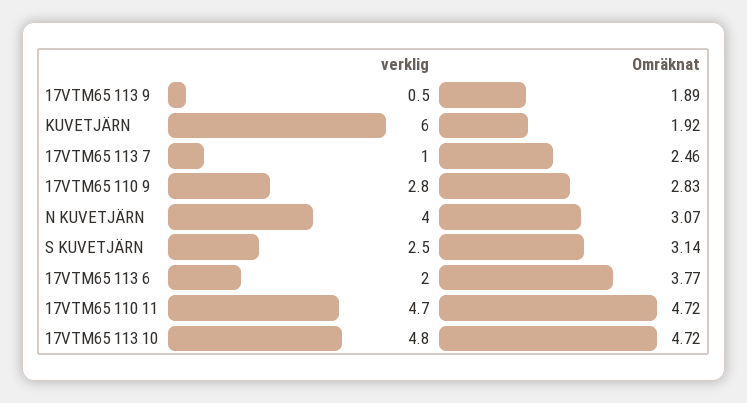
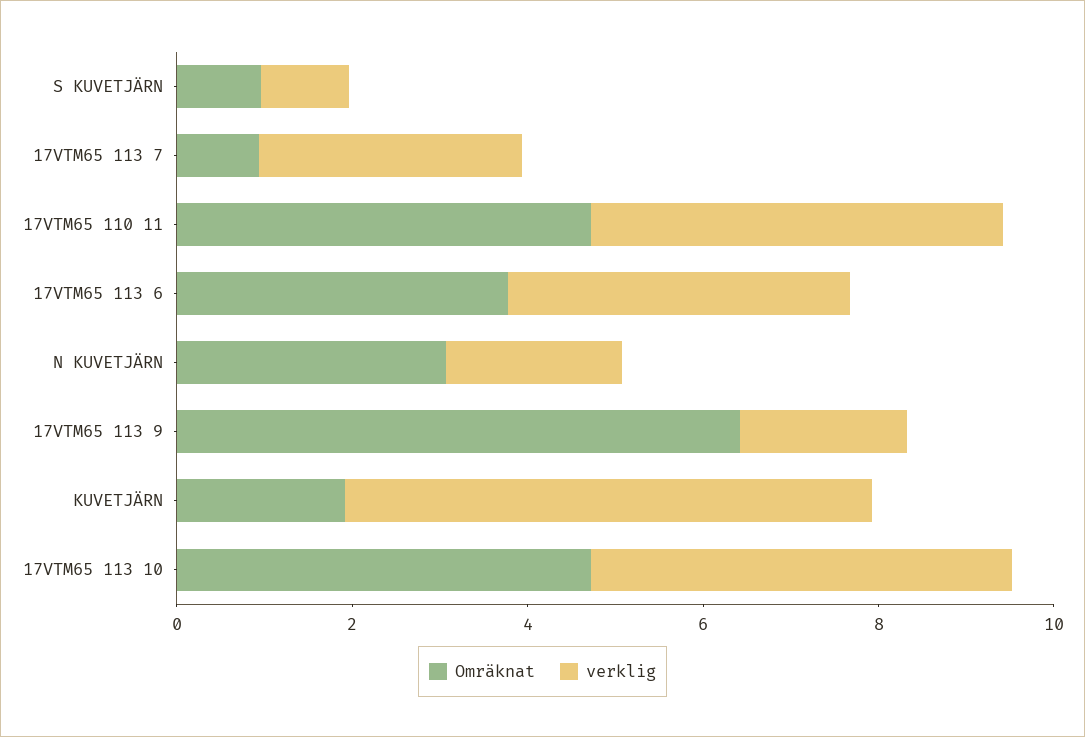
verklig, 17VTM65 113 9: 0.5 -> 2
Omräknat, 17VTM65 113 9: 1.89 -> 6.5
verklig, 17VTM65 113 7: 1 -> 3
Omräknat, 17VTM65 113 7: 2.46 -> 1
verklig, 17VTM65 110 9: 2.8 -> none
Omräknat, 17VTM65 110 9: 2.83 -> none
verklig, N KUVETJÄRN: 4 -> 2
verklig, S KUVETJÄRN: 2.5 -> 1
Omräknat, S KUVETJÄRN: 3.14 -> 1
verklig, 17VTM65 113 6: 2 -> 4

